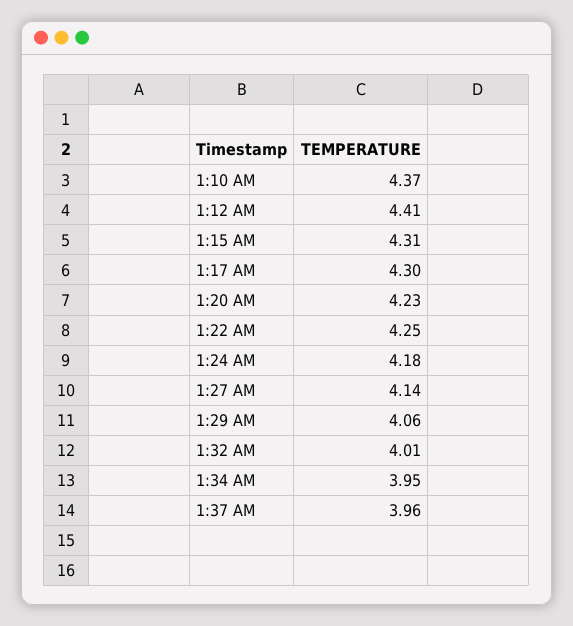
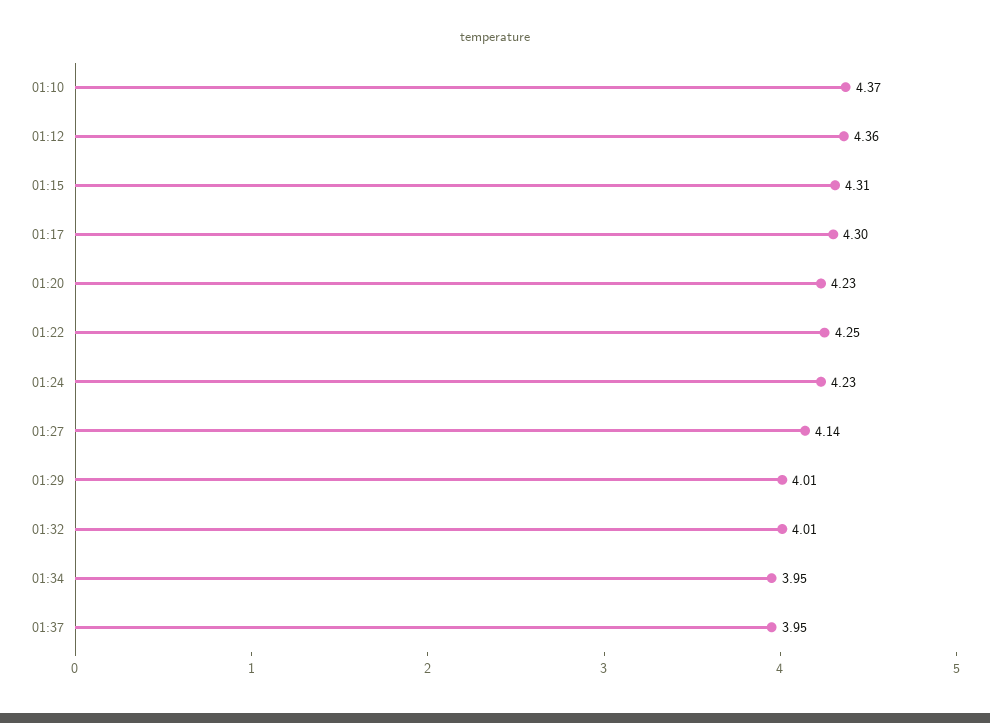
1:12 AM: 4.41 -> 4.36
1:24 AM: 4.18 -> 4.23
1:29 AM: 4.06 -> 4.01
1:37 AM: 3.96 -> 3.95

